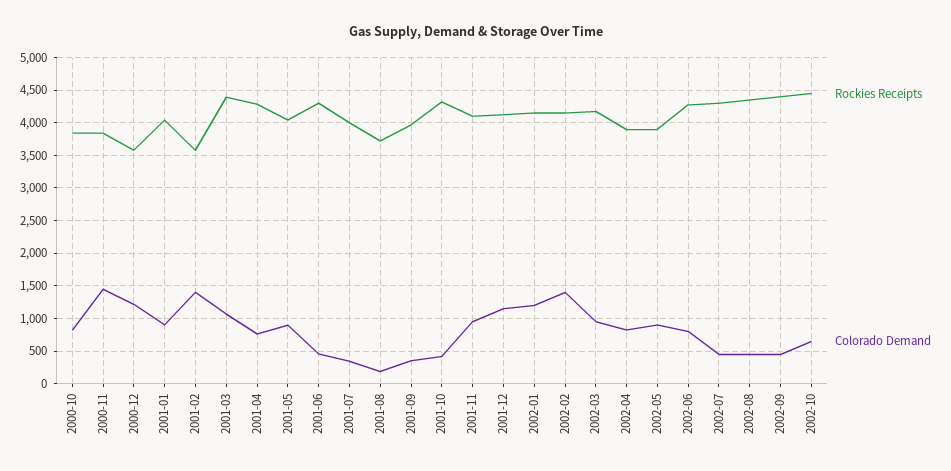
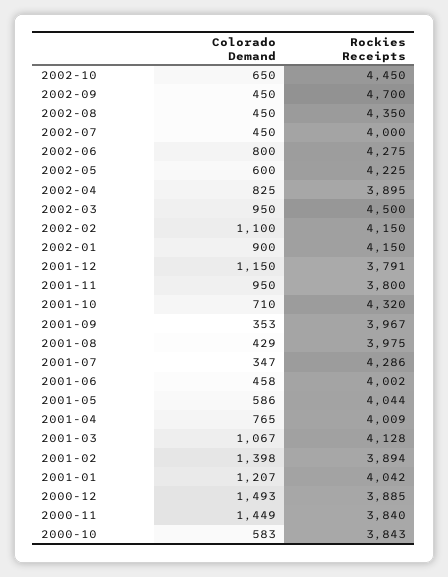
Colorado Demand, 2000-10: 800 -> 583
Rockies Receipts, 2000-12: 3600 -> 3885
Colorado Demand, 2000-12: 1200 -> 1493
Colorado Demand, 2001-01: 900 -> 1207
Rockies Receipts, 2001-02: 3600 -> 3894
Rockies Receipts, 2001-03: 4400 -> 4128
Rockies Receipts, 2001-04: 4300 -> 4009
Colorado Demand, 2001-05: 900 -> 586
Rockies Receipts, 2001-06: 4300 -> 4002
Rockies Receipts, 2001-07: 4000 -> 4286
Rockies Receipts, 2001-08: 3700 -> 3975
Colorado Demand, 2001-08: 200 -> 429
Colorado Demand, 2001-10: 400 -> 710
Rockies Receipts, 2001-11: 4100 -> 3800
Rockies Receipts, 2001-12: 4100 -> 3791
Colorado Demand, 2002-01: 1200 -> 900
Colorado Demand, 2002-02: 1400 -> 1100
Rockies Receipts, 2002-03: 4200 -> 4500
Rockies Receipts, 2002-05: 3900 -> 4225
Colorado Demand, 2002-05: 900 -> 600
Rockies Receipts, 2002-07: 4300 -> 4000
Rockies Receipts, 2002-09: 4400 -> 4700

